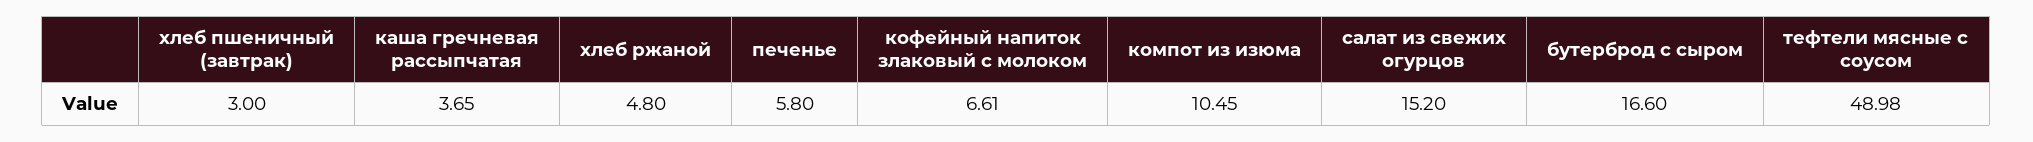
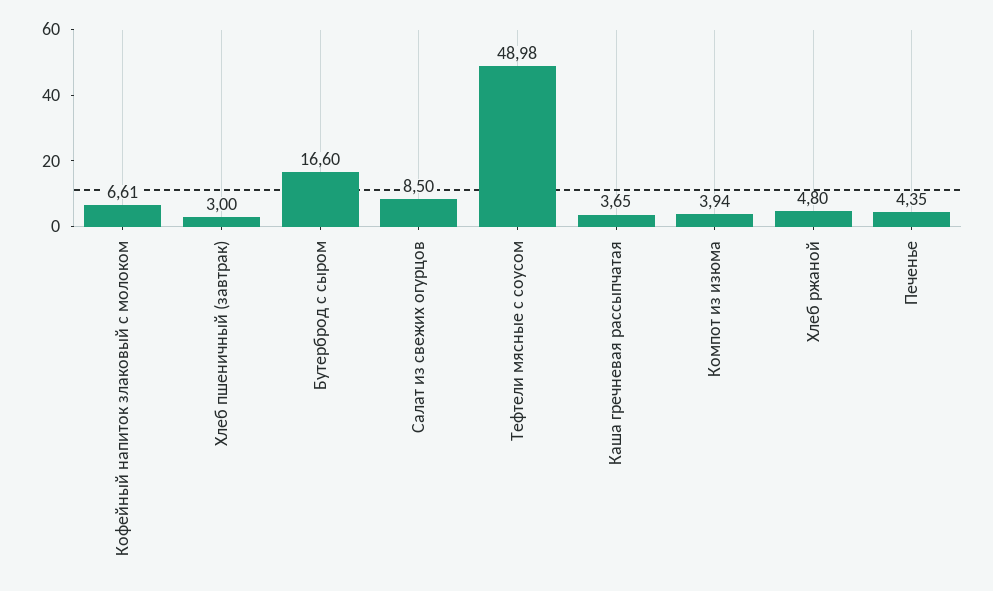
печенье: 5.8 -> 4.35
компот из изюма: 10.45 -> 3.94
салат из свежих огурцов: 15.2 -> 8.5

